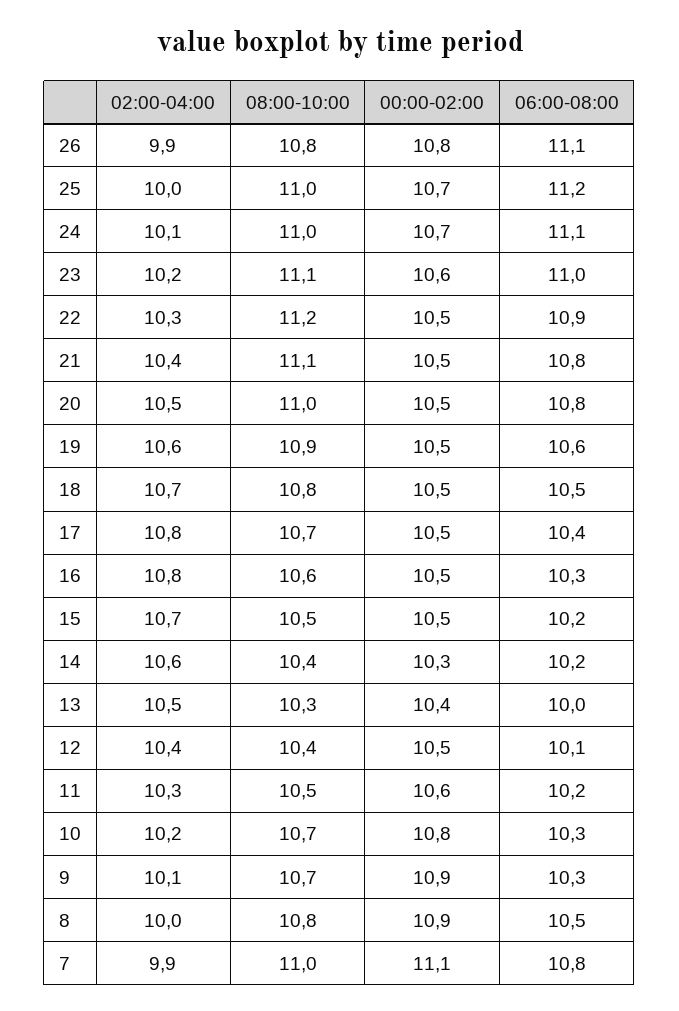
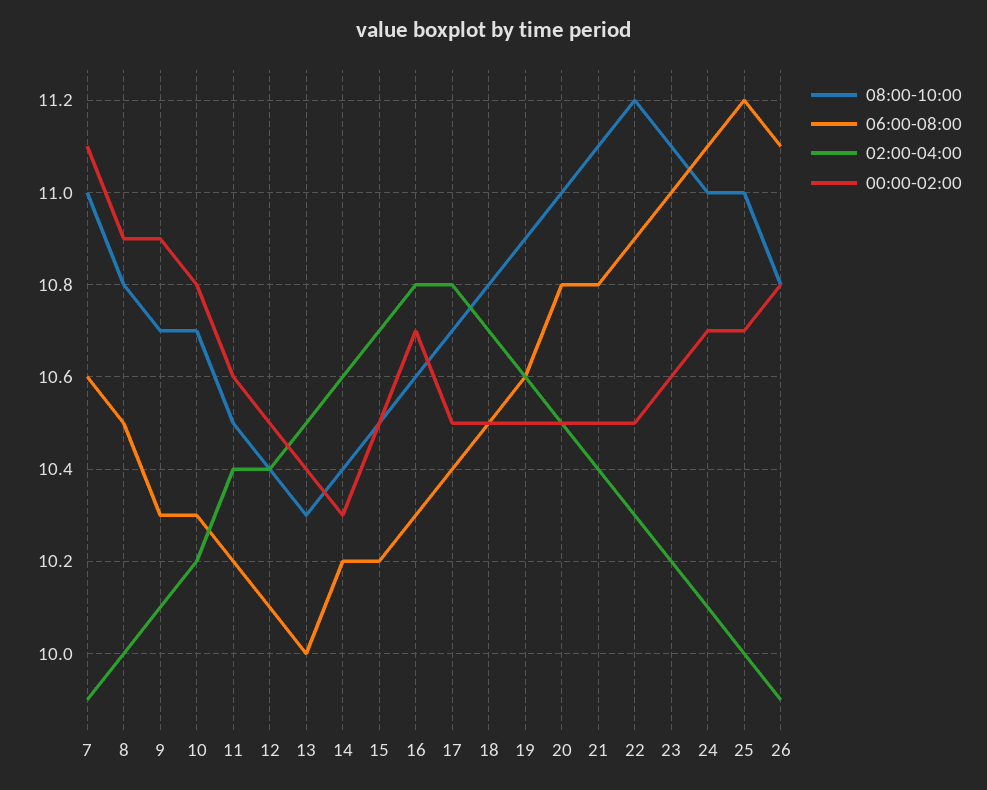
00:00-02:00, 16: 10.5 -> 10.7
02:00-04:00, 11: 10.3 -> 10.4
06:00-08:00, 7: 10.8 -> 10.6

